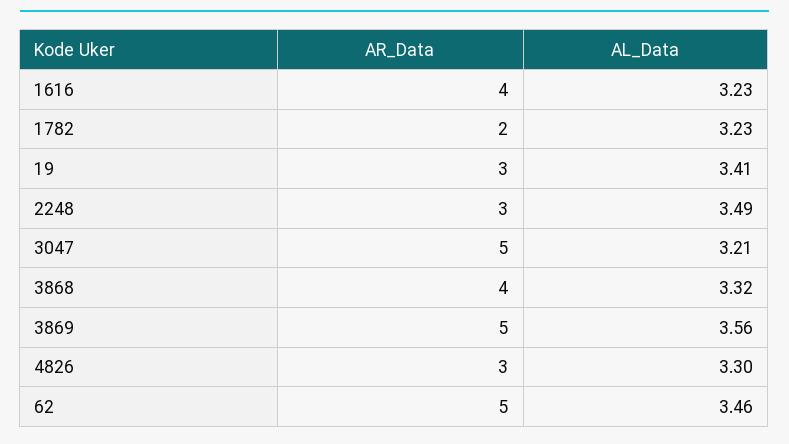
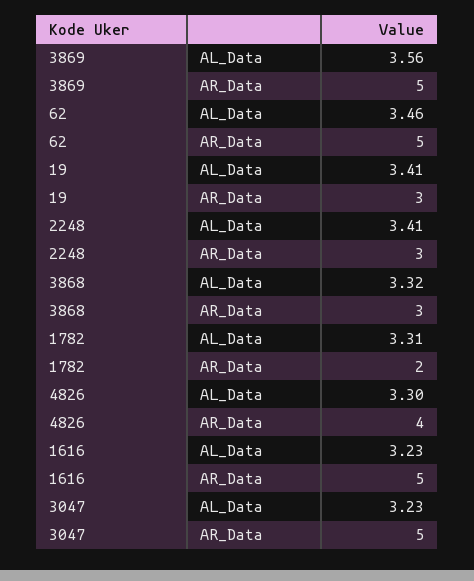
AR_Data, 1616: 4 -> 5
AL_Data, 1782: 3.23 -> 3.31
AL_Data, 2248: 3.49 -> 3.41
AL_Data, 3047: 3.21 -> 3.23
AR_Data, 3868: 4 -> 3
AR_Data, 4826: 3 -> 4

